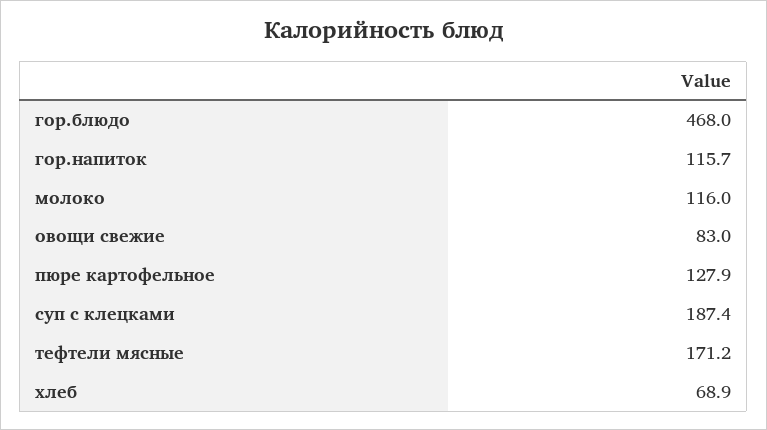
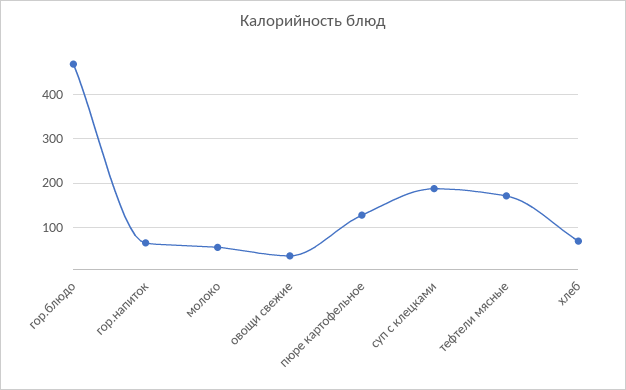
гор.напиток: 115.7 -> 60
молоко: 116 -> 60
овощи свежие: 83 -> 40

